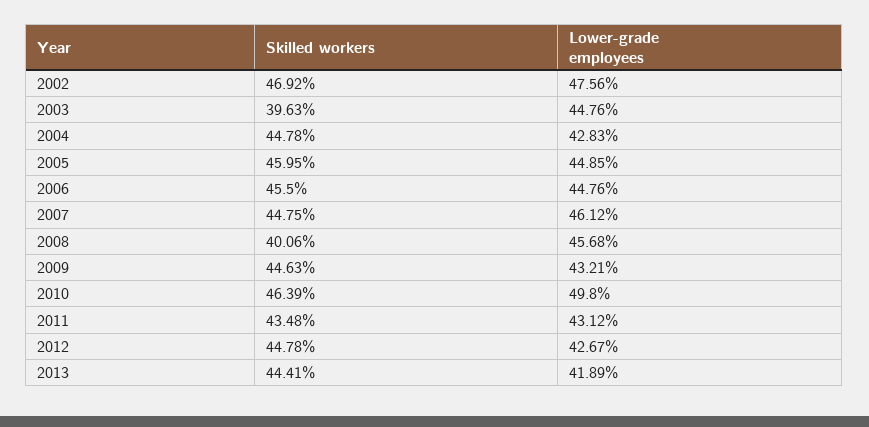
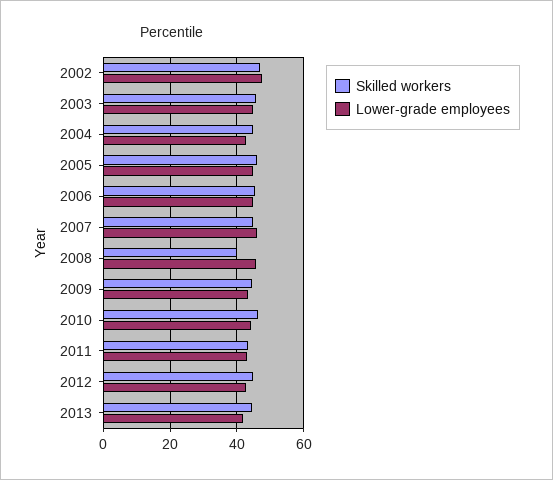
Skilled workers, 2003: 39.63 -> 46
Lower-grade employees, 2010: 49.8 -> 44

